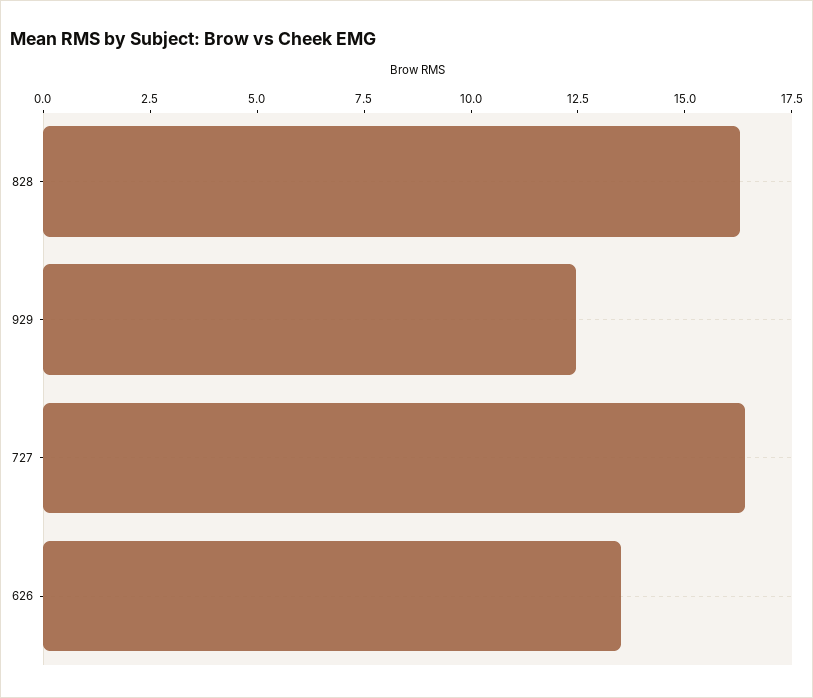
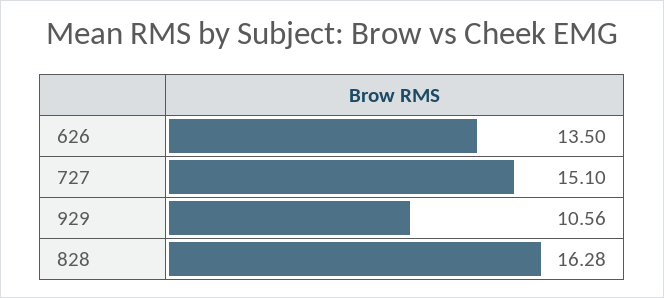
929: 12.5 -> 10.56
727: 16.5 -> 15.1

